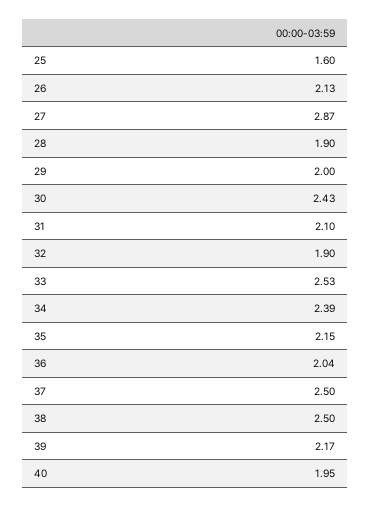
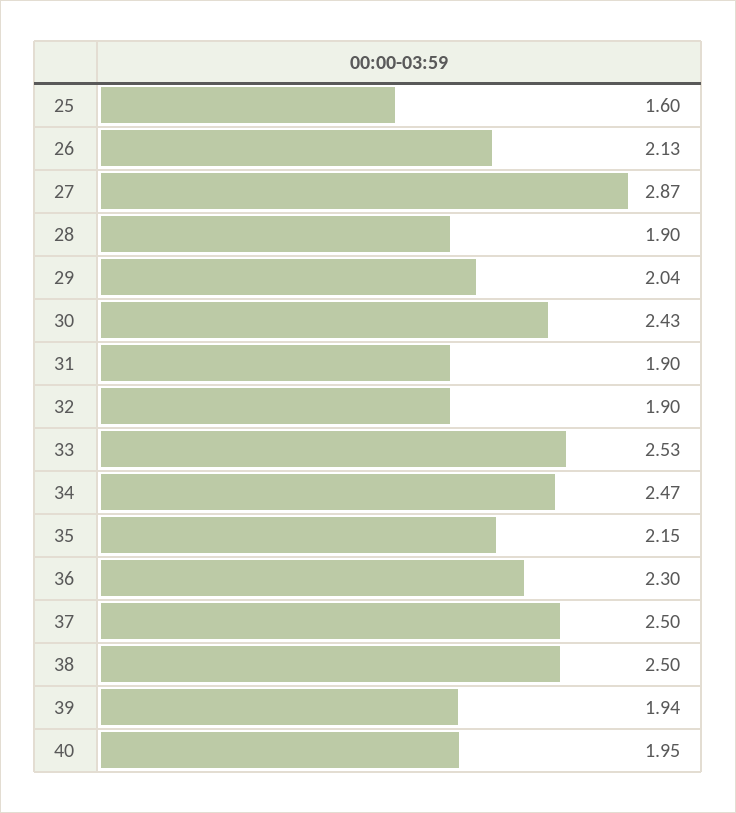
29: 2 -> 2.04
31: 2.1 -> 1.9
34: 2.39 -> 2.47
36: 2.04 -> 2.3
39: 2.17 -> 1.94

